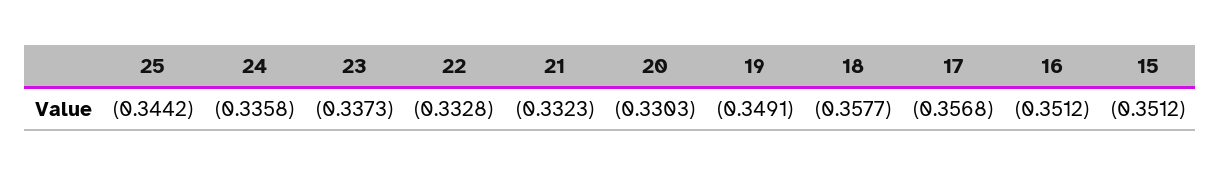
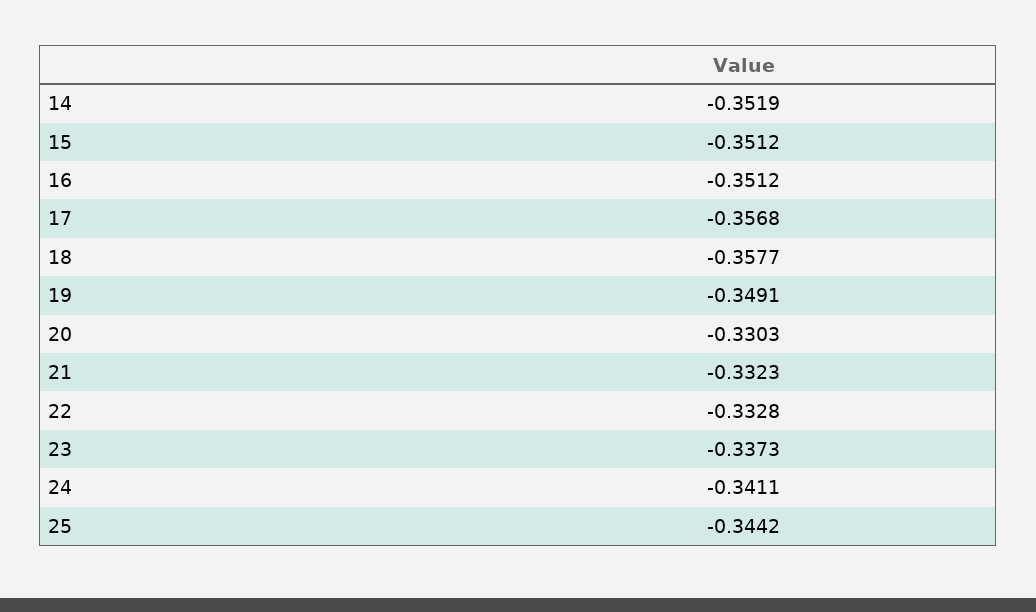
24: -0.3358 -> -0.3411
14: none -> -0.3519

